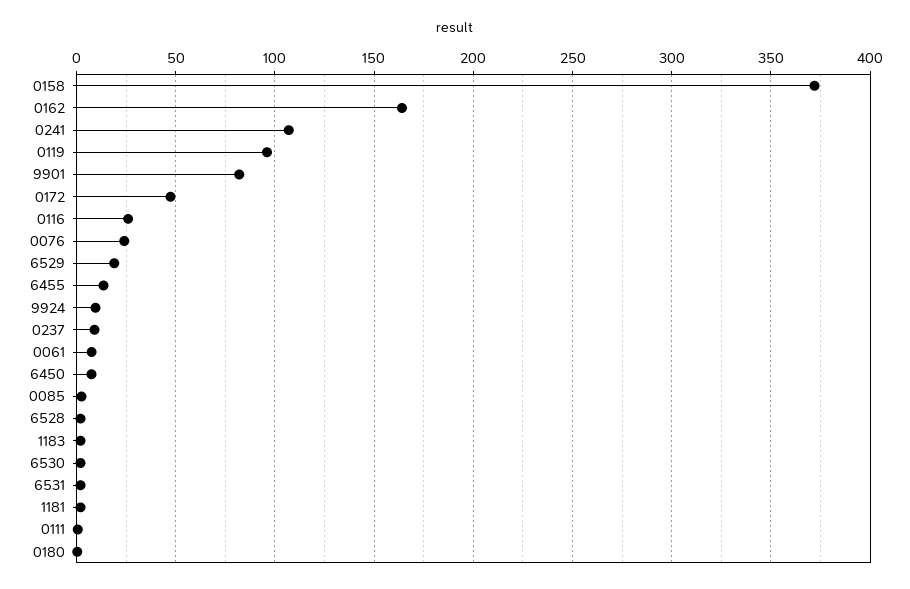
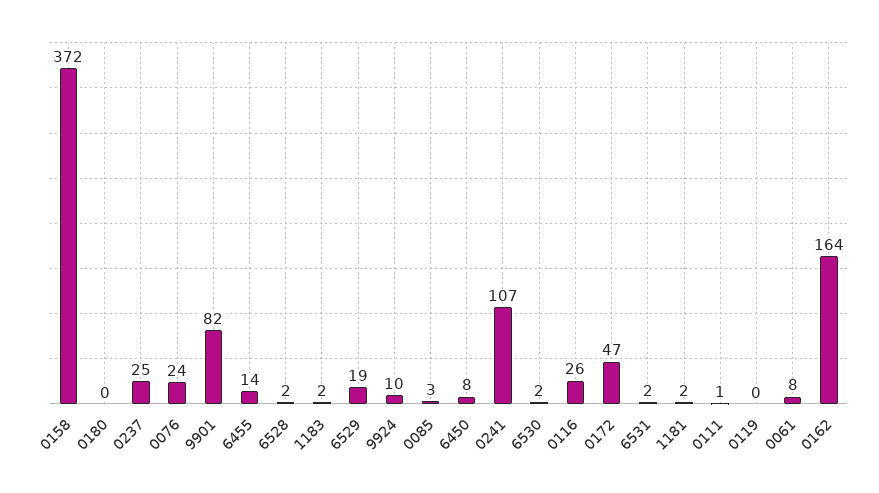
0119: 95 -> 0
0237: 10 -> 25

